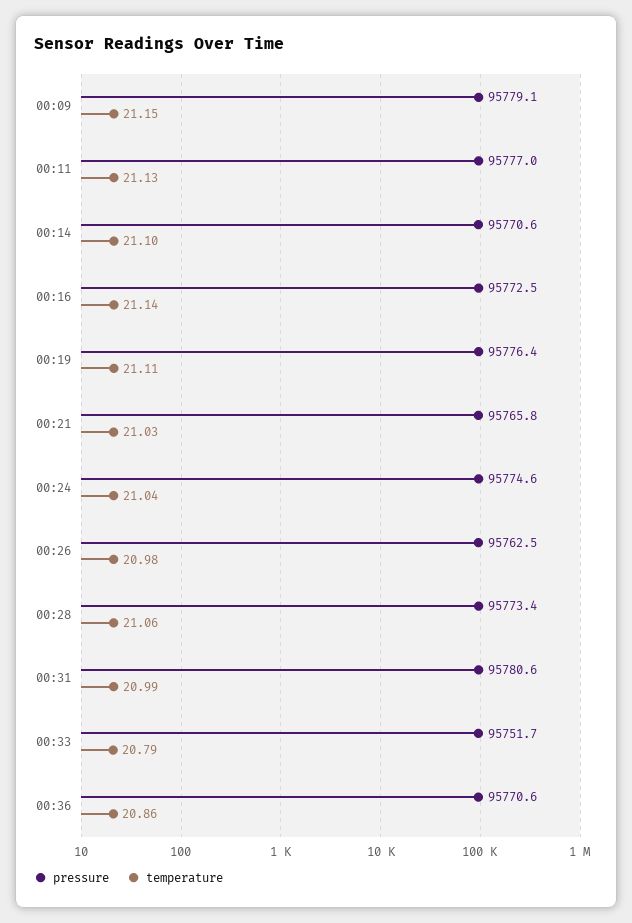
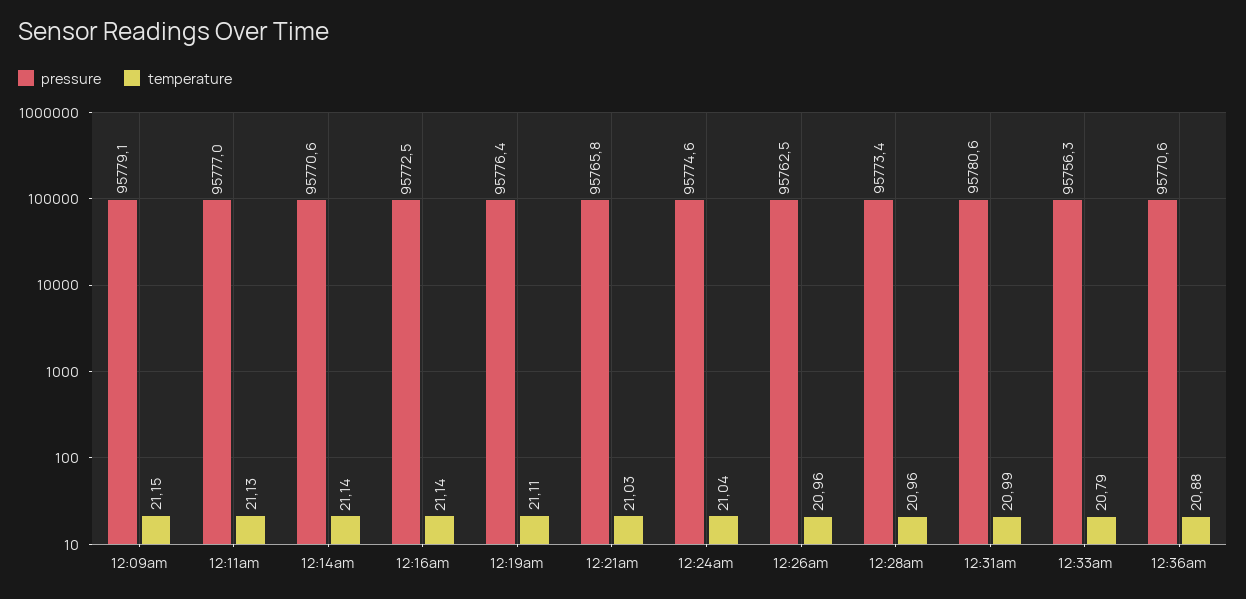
temperature, 00:14: 21.1 -> 21.14
temperature, 00:26: 20.98 -> 20.96
temperature, 00:28: 21.06 -> 20.96
pressure, 00:33: 95751.7 -> 95756.3
temperature, 00:36: 20.86 -> 20.88

